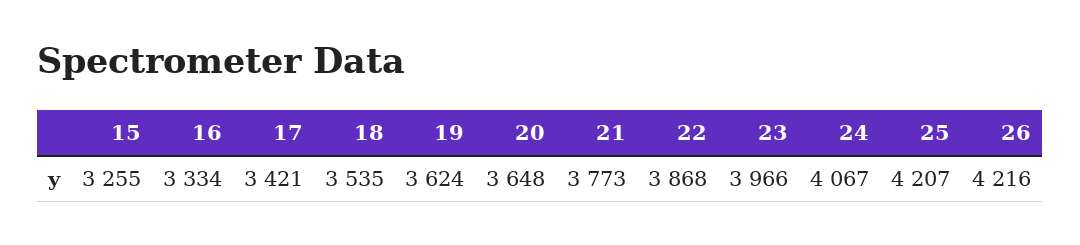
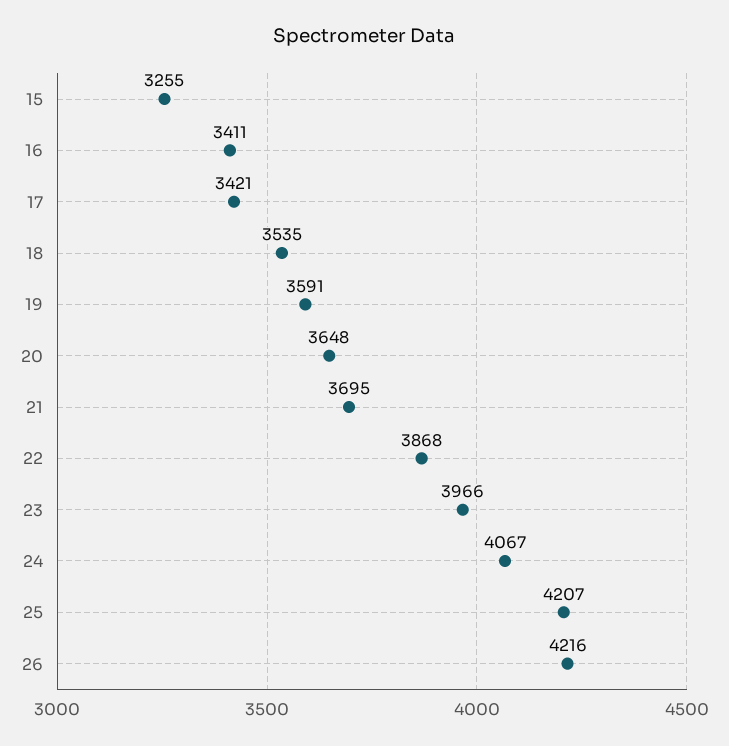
16: 3334 -> 3411
19: 3624 -> 3591
21: 3773 -> 3695

